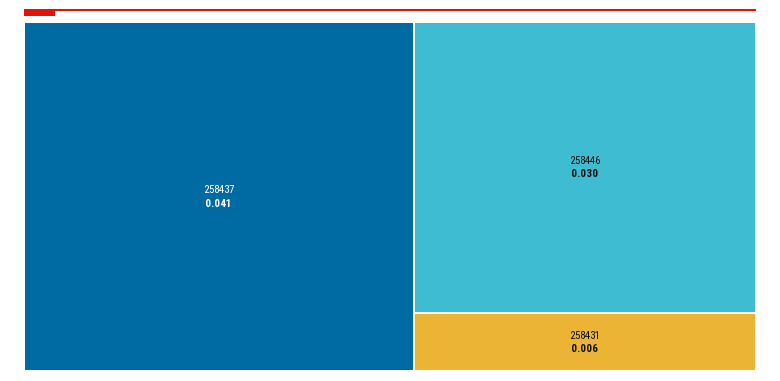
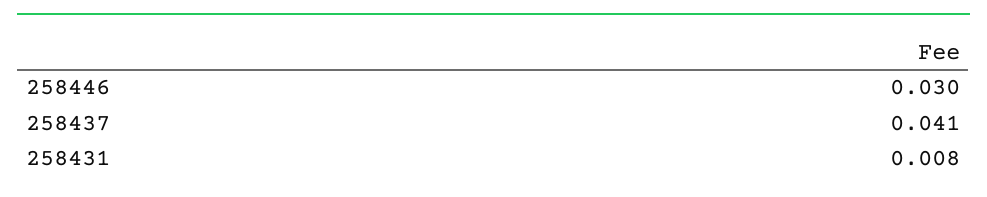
258431: 0.006 -> 0.008

